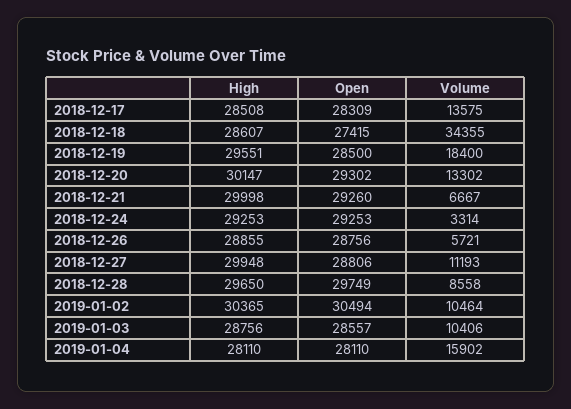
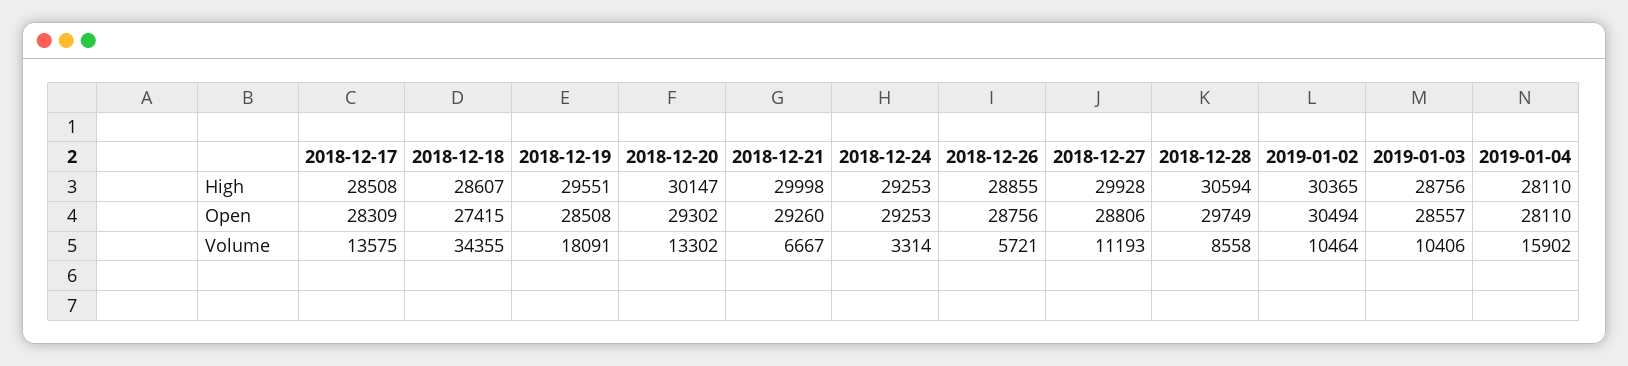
Open, 2018-12-19: 28500 -> 28508
Volume, 2018-12-19: 18400 -> 18091
High, 2018-12-27: 29948 -> 29928
High, 2018-12-28: 29650 -> 30594

